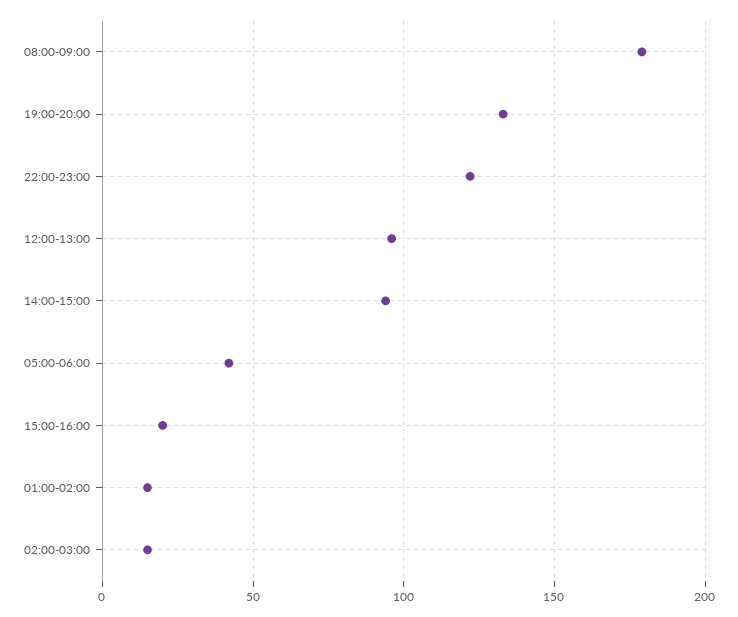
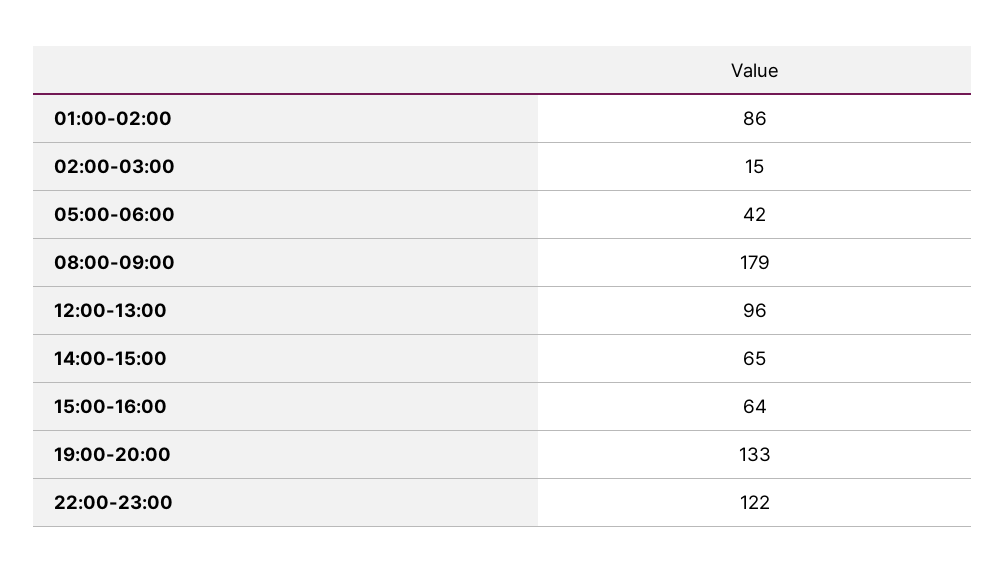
14:00-15:00: 95 -> 65
15:00-16:00: 20 -> 64
01:00-02:00: 15 -> 86

